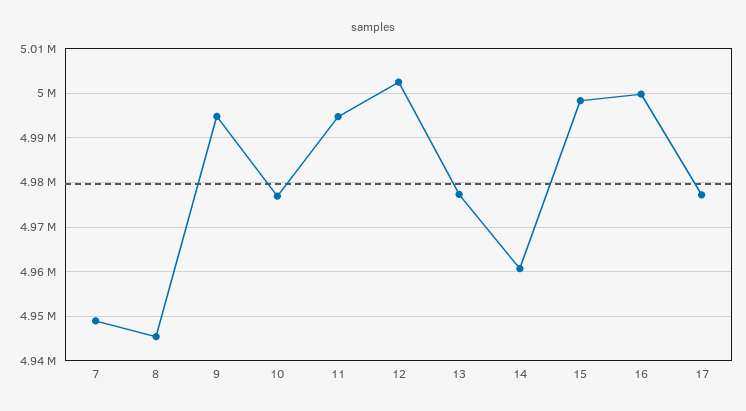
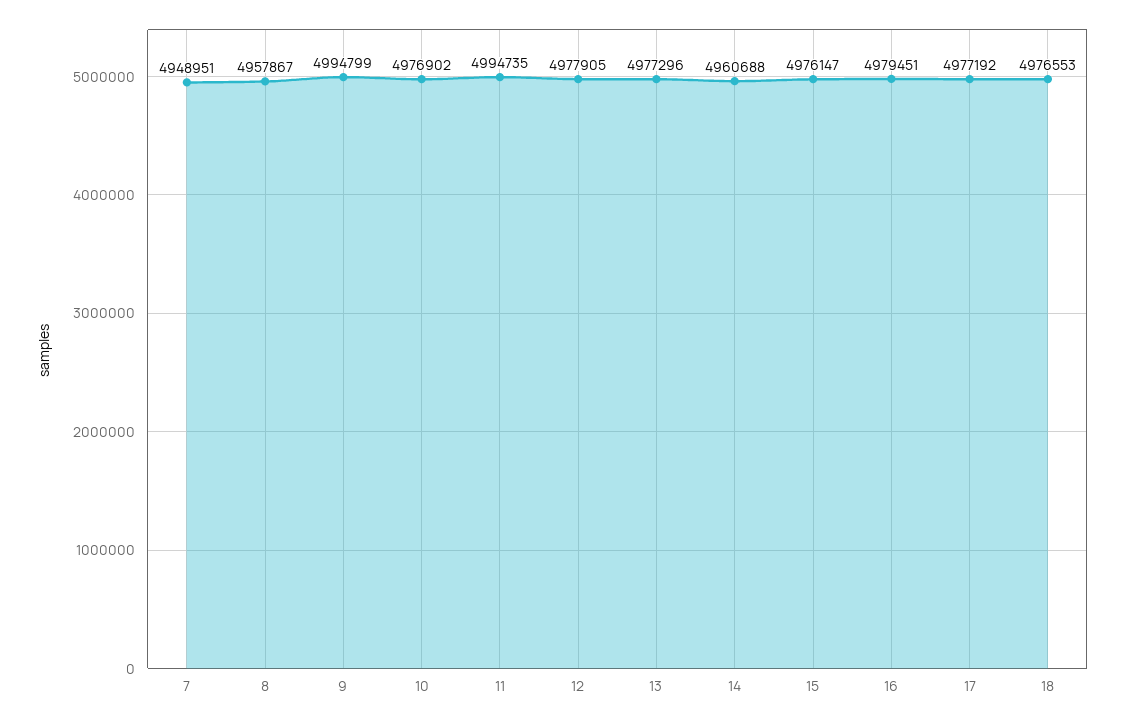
8: 4946000 -> 4957867
12: 5002000 -> 4977905
15: 4998000 -> 4976147
16: 5000000 -> 4979451
18: none -> 4976553

